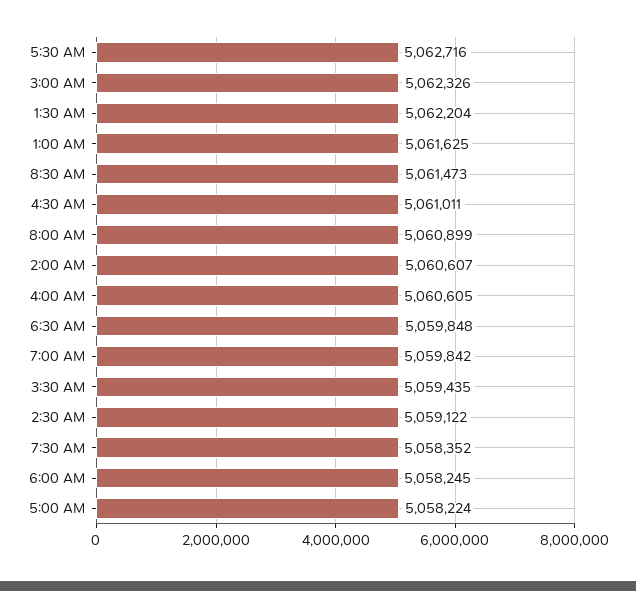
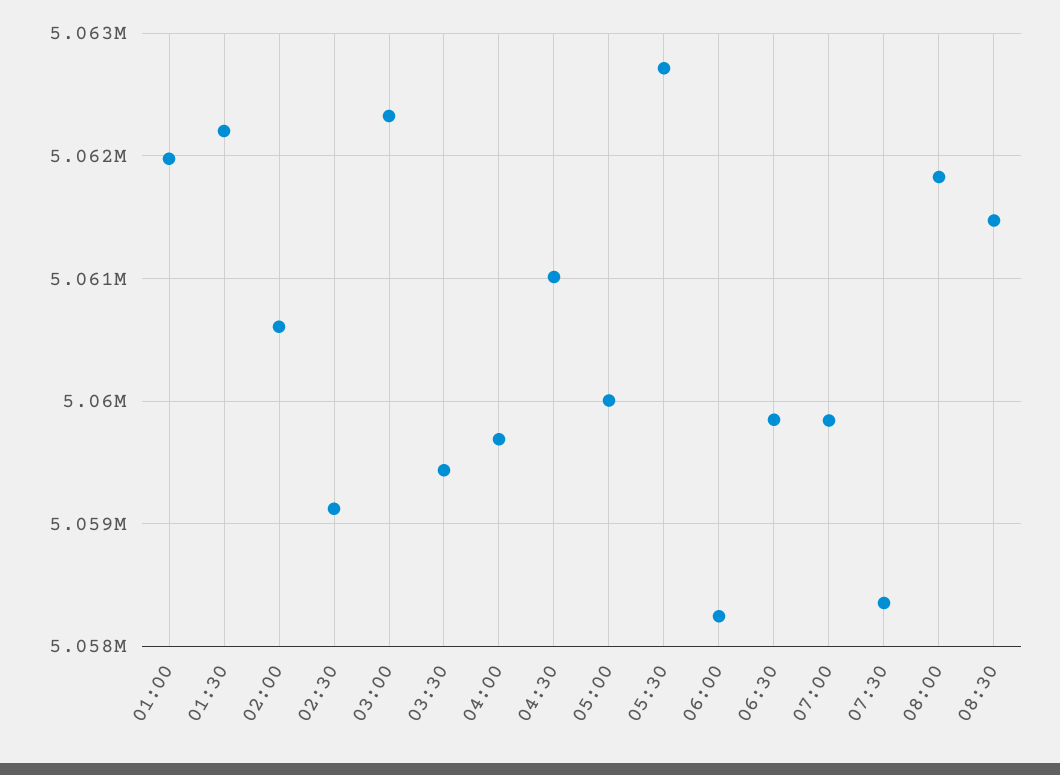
1:00 AM: 5061625 -> 5062000
8:00 AM: 5060899 -> 5061800
4:00 AM: 5060605 -> 5059700
5:00 AM: 5058224 -> 5060000

